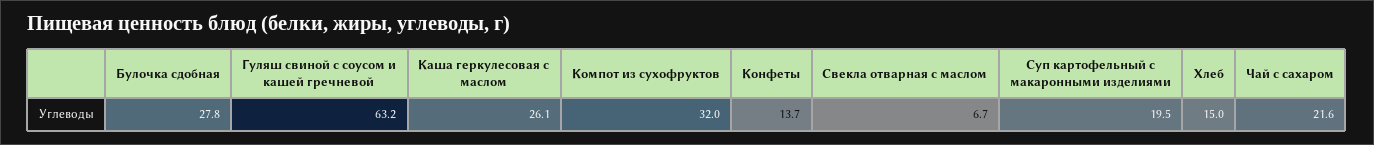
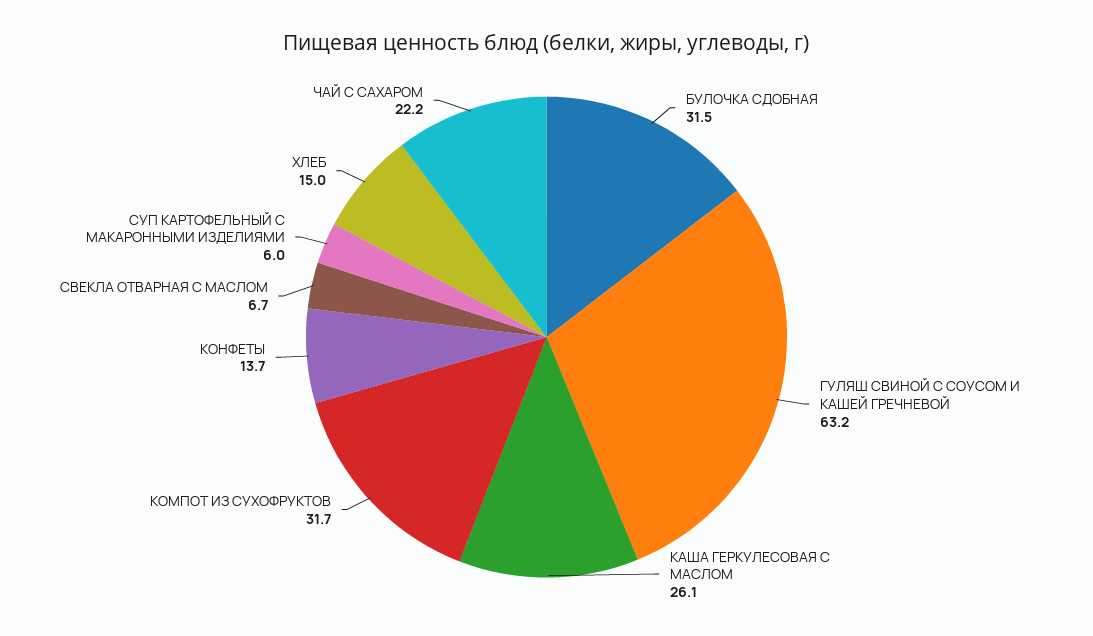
Булочка сдобная: 27.8 -> 31.5
Компот из сухофруктов: 32 -> 31.7
Суп картофельный с макаронными изделиями: 19.5 -> 6
Чай с сахаром: 21.6 -> 22.2

